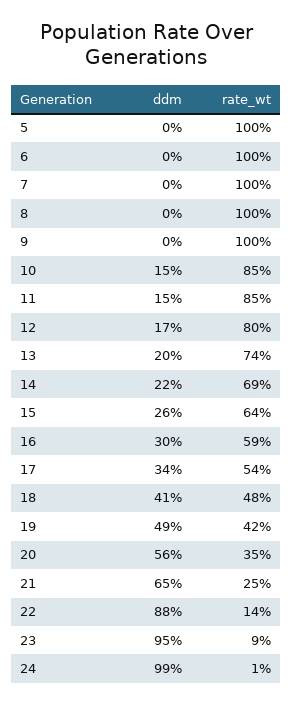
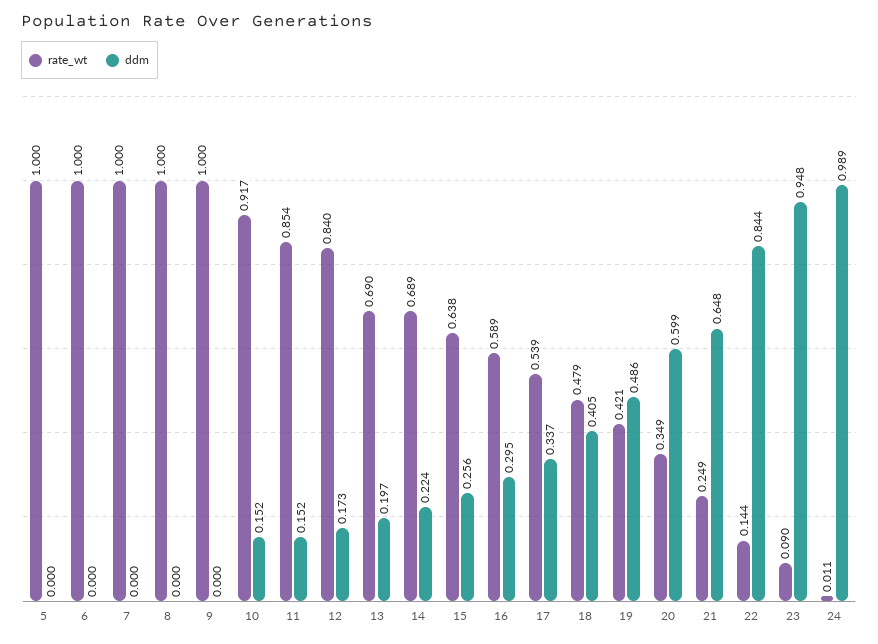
rate_wt, 10: 0.85 -> 0.917
rate_wt, 12: 0.8 -> 0.84
rate_wt, 13: 0.74 -> 0.69
ddm, 20: 0.56 -> 0.599
ddm, 22: 0.88 -> 0.844

